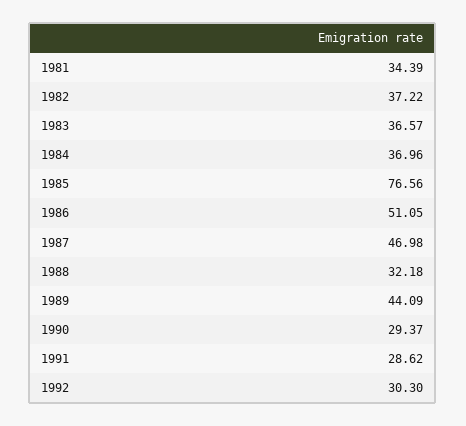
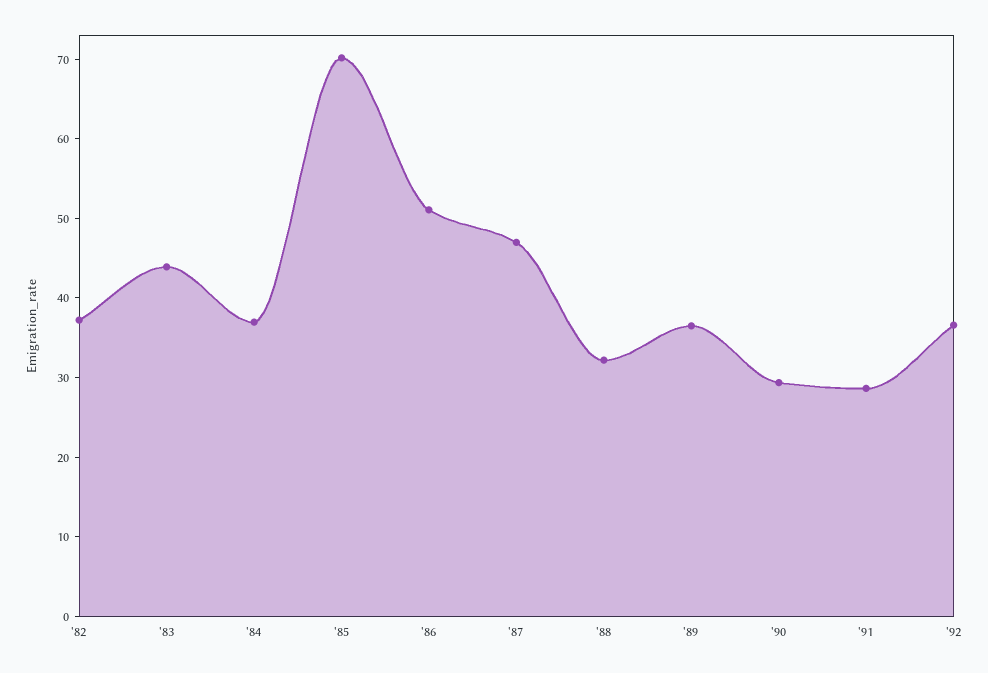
1981: 34.39 -> none
1983: 36.57 -> 44
1985: 76.56 -> 70
1989: 44.09 -> 36
1992: 30.3 -> 36

